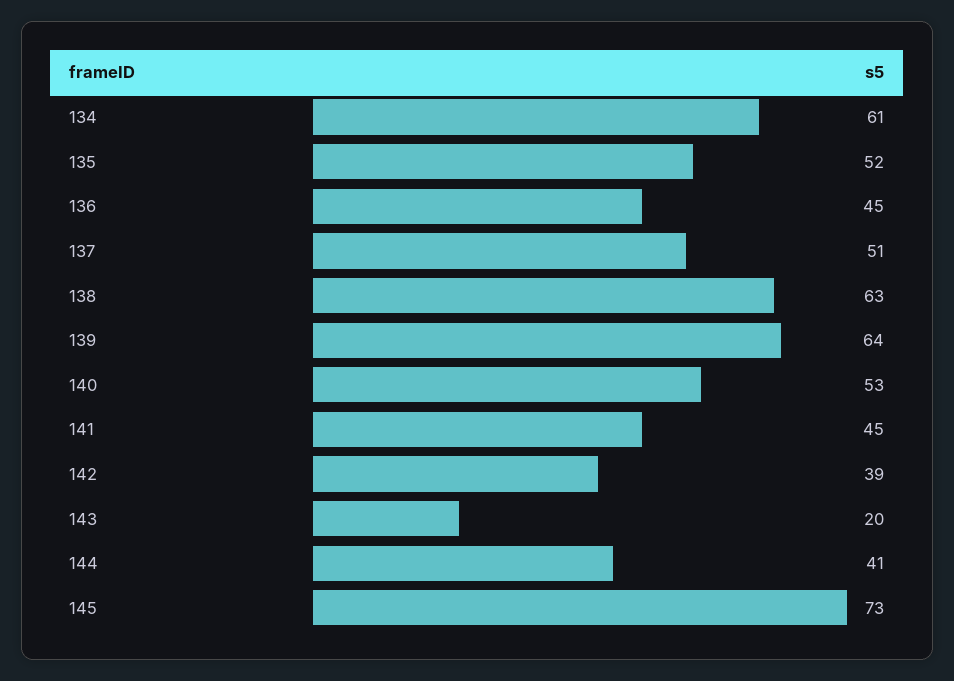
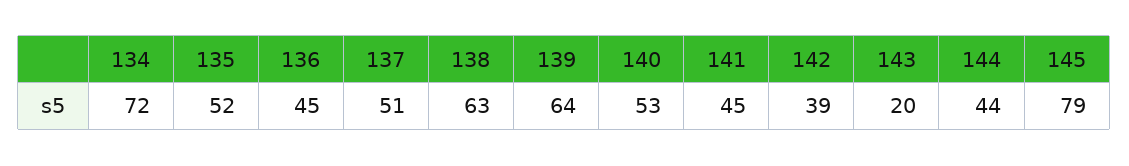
134: 61 -> 72
144: 41 -> 44
145: 73 -> 79

